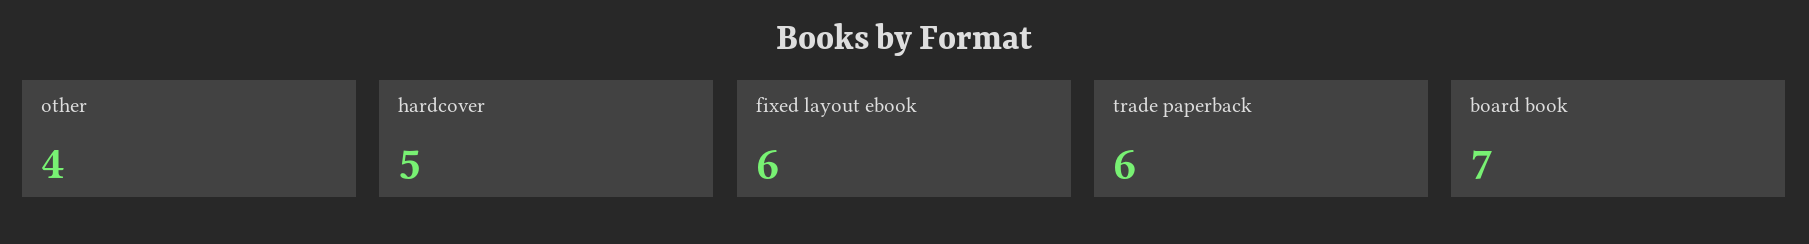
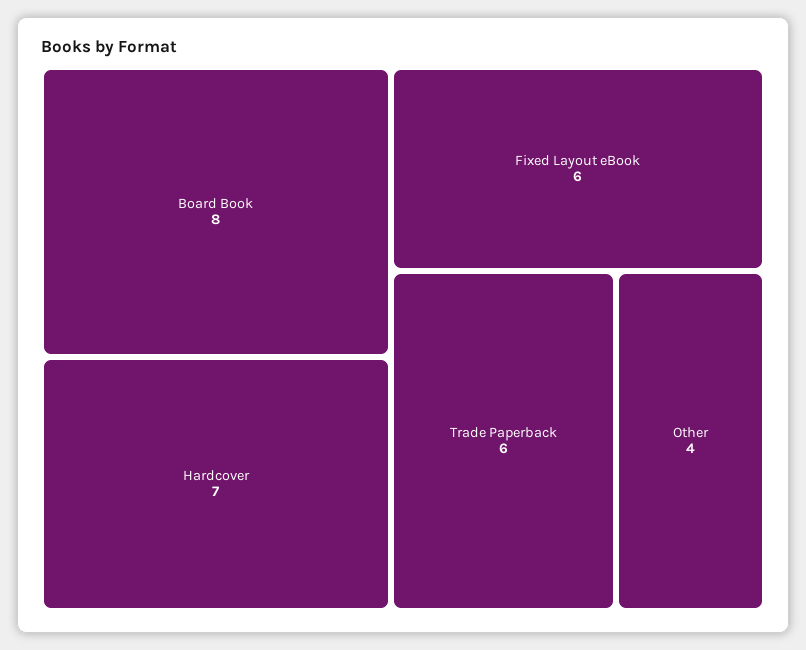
hardcover: 5 -> 7
board book: 7 -> 8

